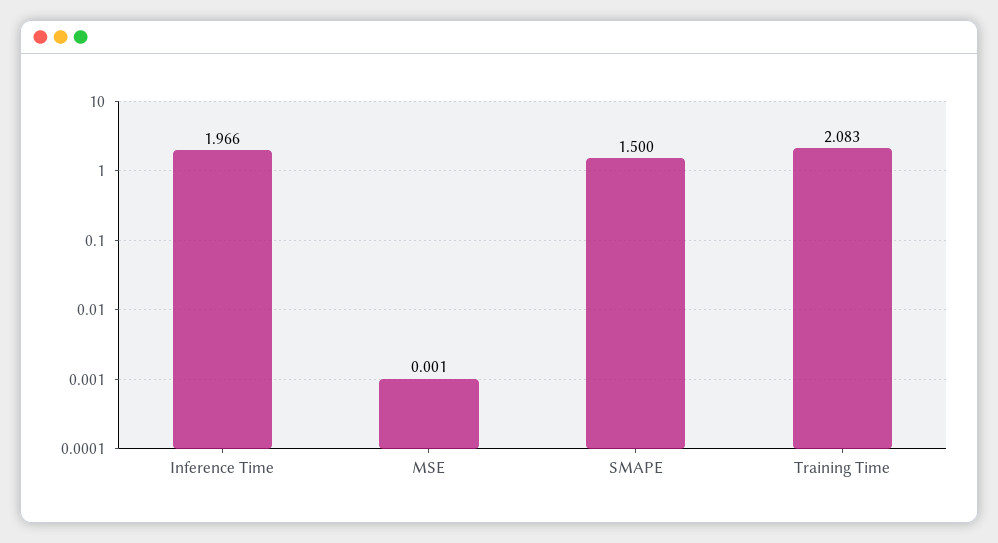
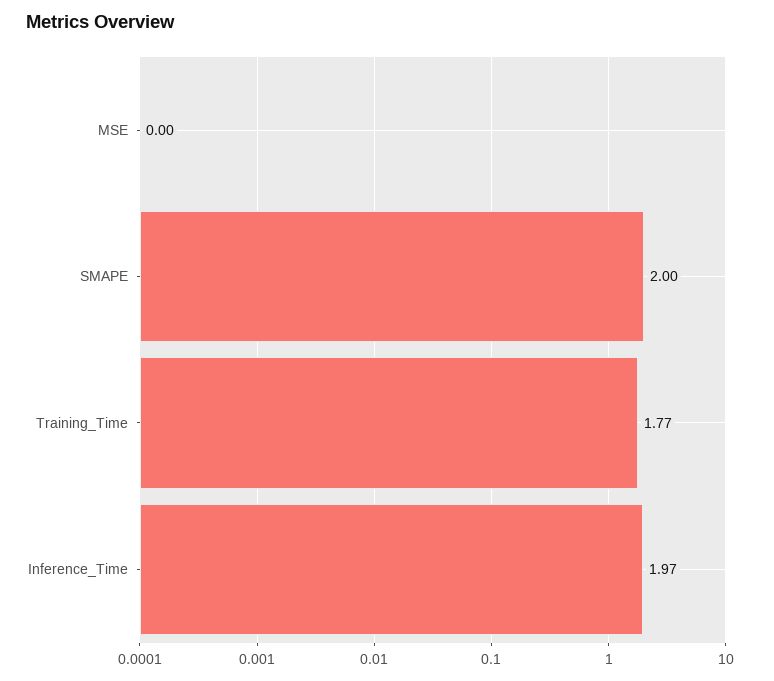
SMAPE: 1.5 -> 2
Training Time: 2.083 -> 1.77

